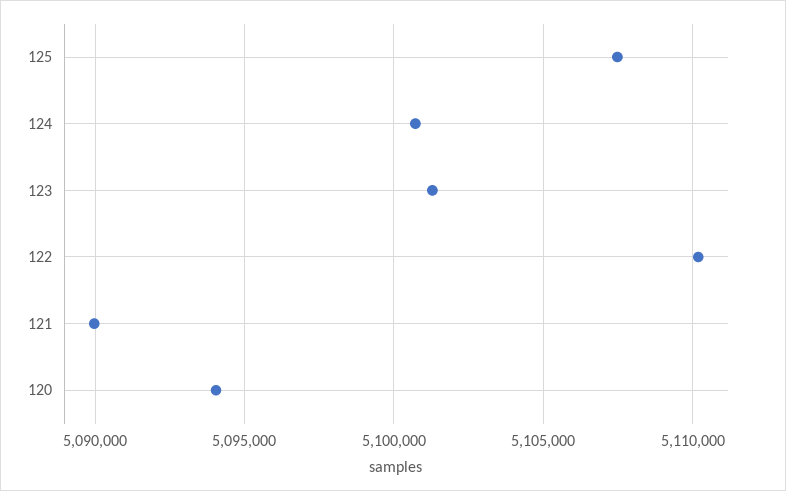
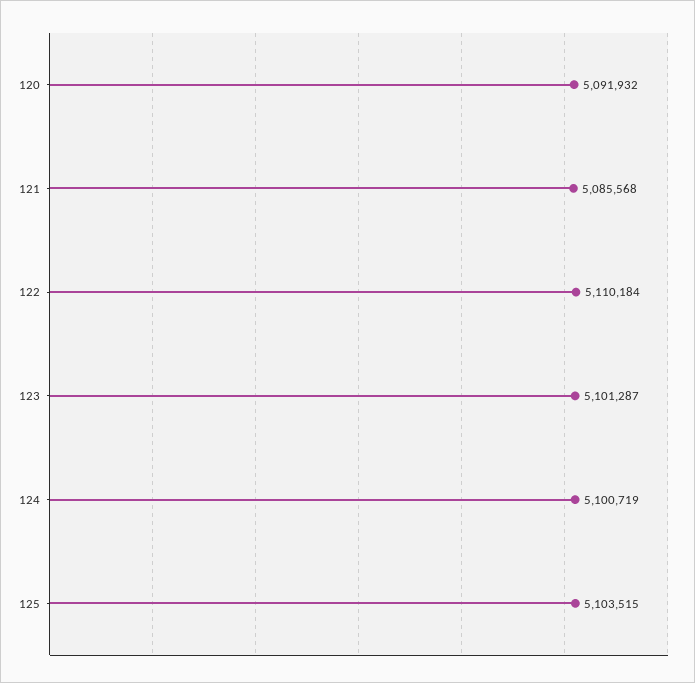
125: 5107500 -> 5103515
121: 5090000 -> 5085568
120: 5094000 -> 5091932

